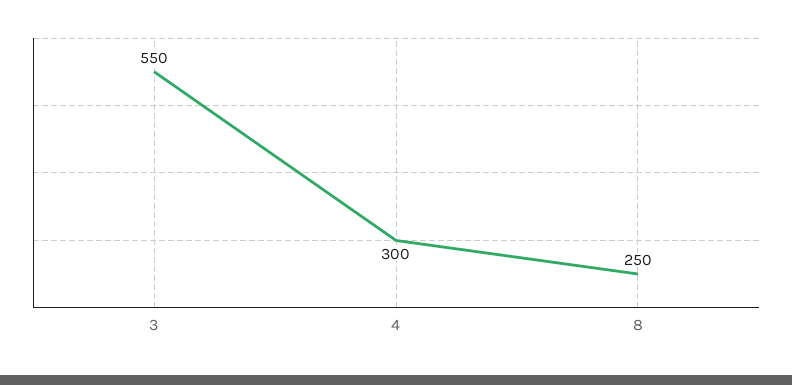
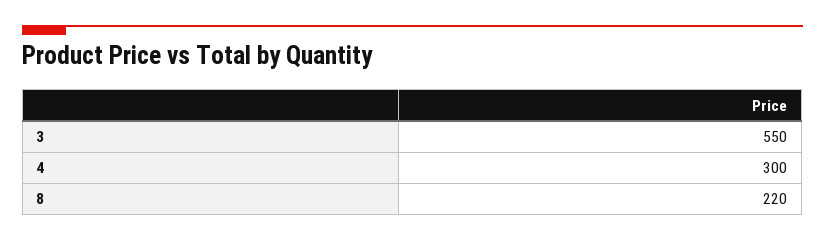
8: 250 -> 220

